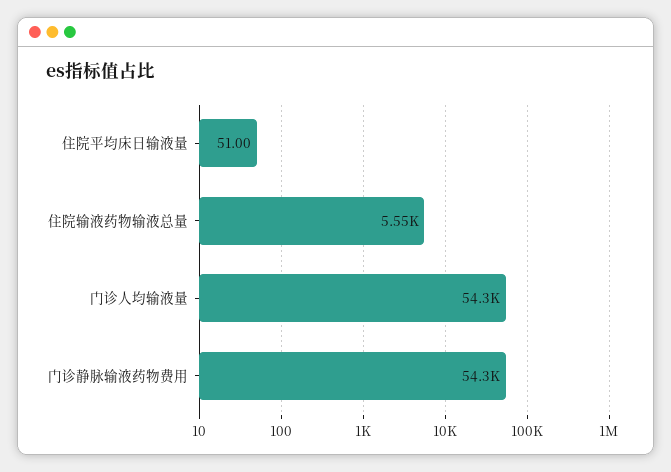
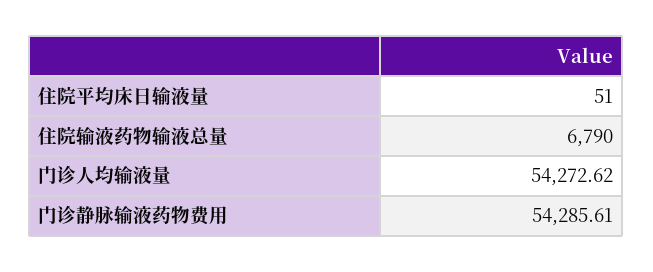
住院输液药物输液总量: 5550 -> 6790

